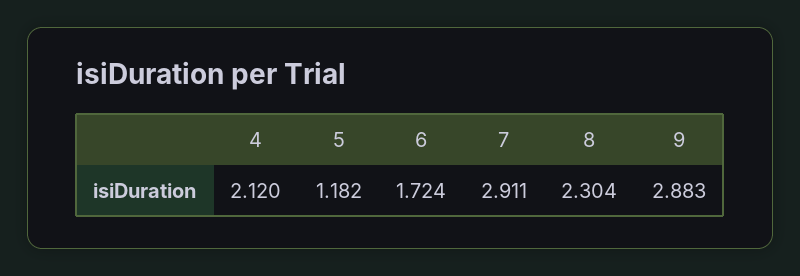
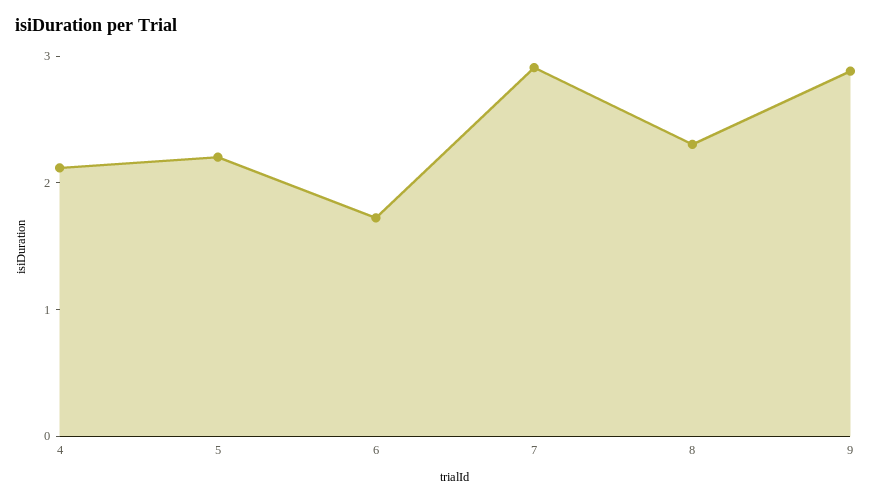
5: 1.182 -> 2.2

